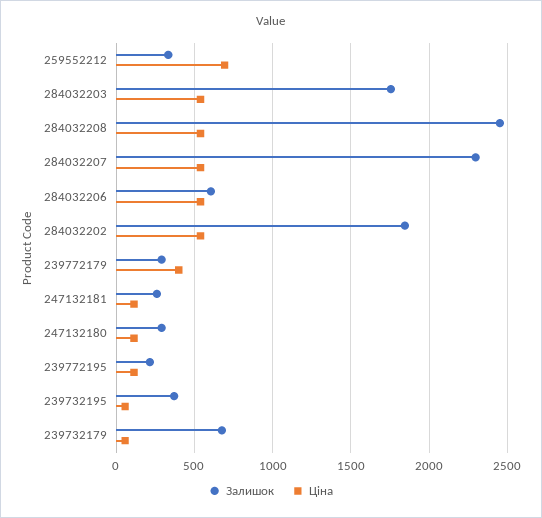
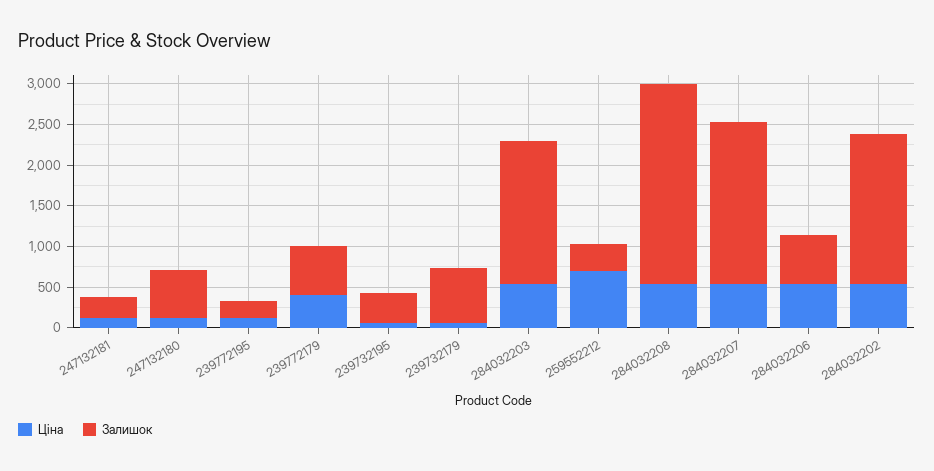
Залишок, 284032207: 2300 -> 2000
Залишок, 239772179: 300 -> 600
Залишок, 247132180: 300 -> 600

